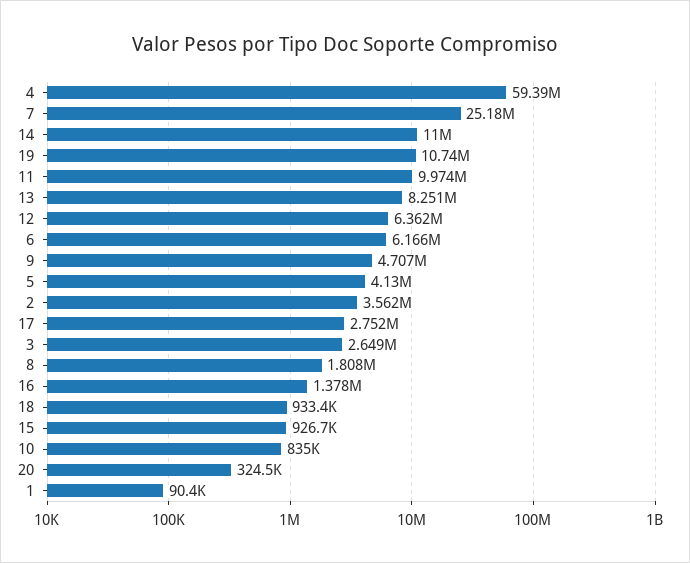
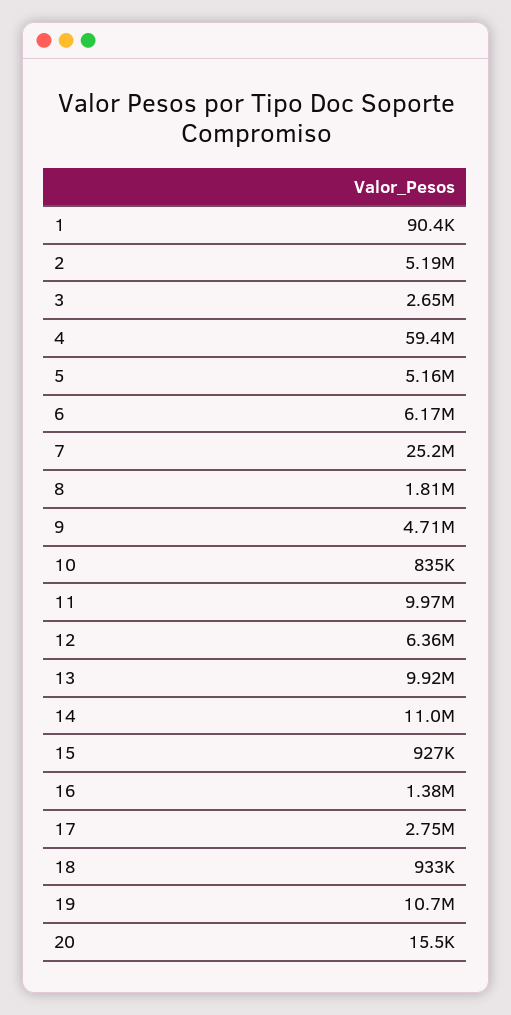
13: 8251000 -> 9920000
5: 4130000 -> 5160000
2: 3562000 -> 5190000
20: 324500 -> 15500

